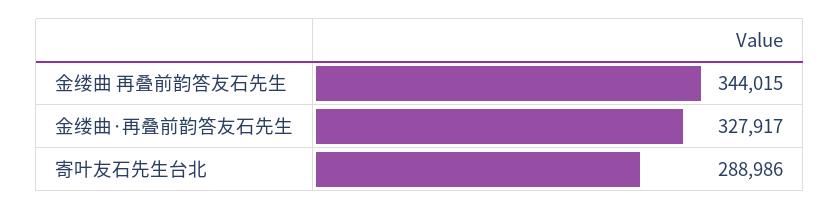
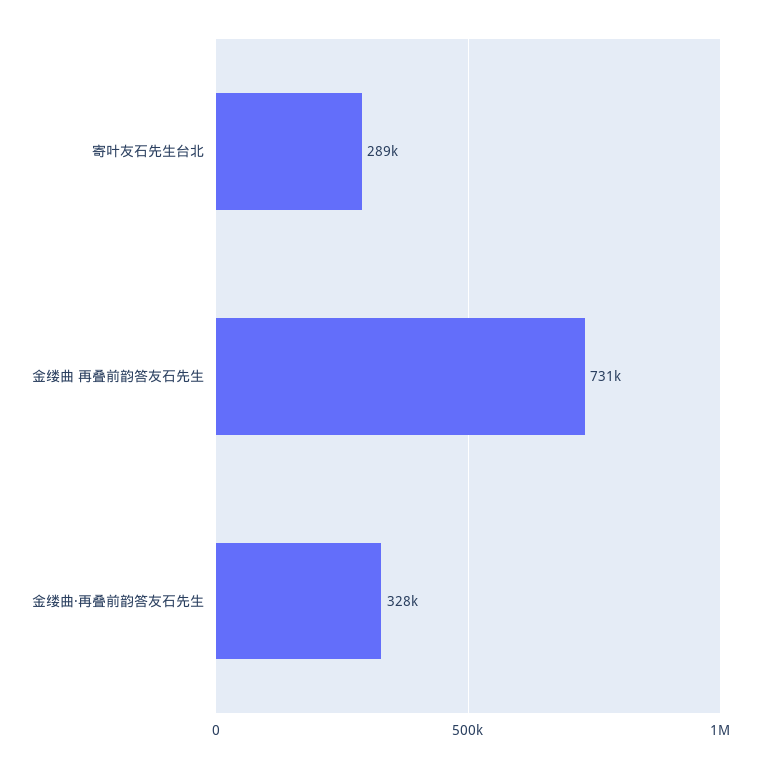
金缕曲 再叠前韵答友石先生: 344015 -> 731000

